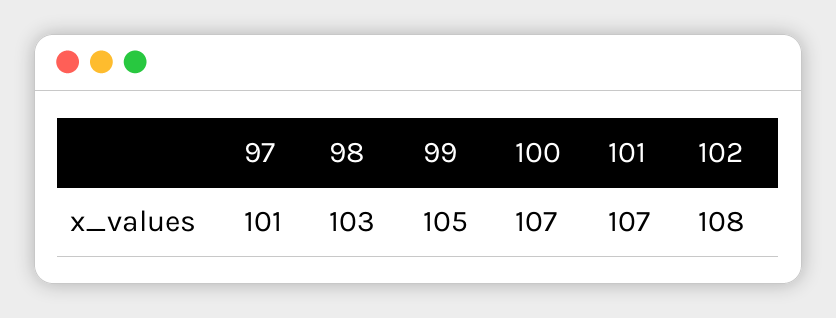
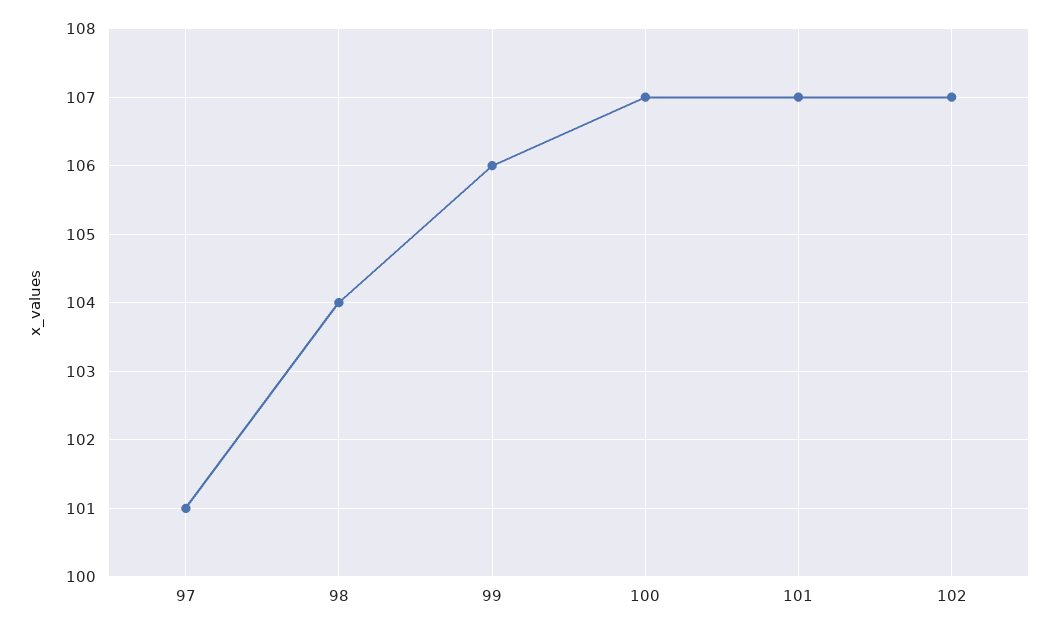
98: 103 -> 104
99: 105 -> 106
102: 108 -> 107

